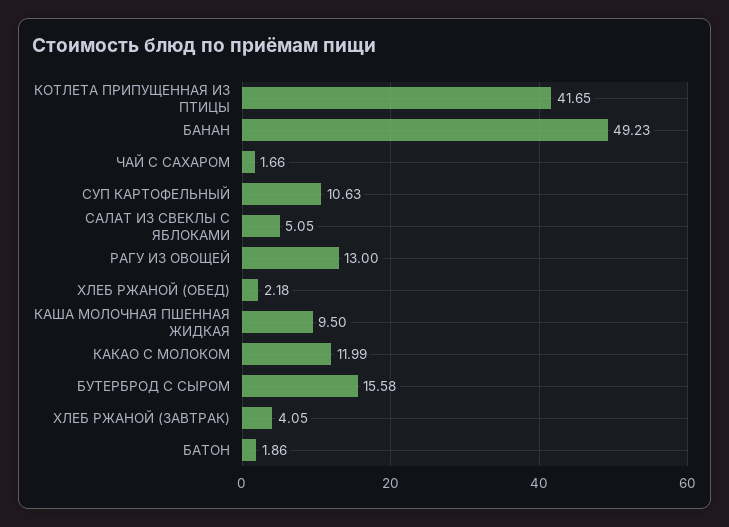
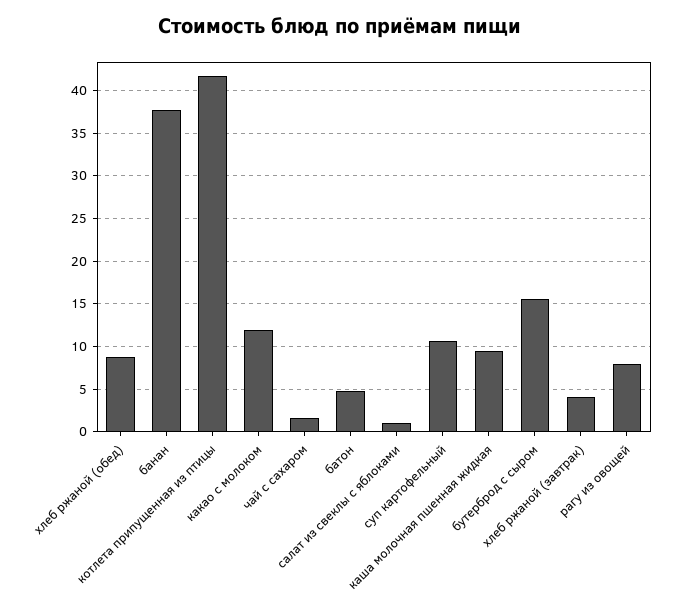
БАНАН: 49.23 -> 38
САЛАТ ИЗ СВЕКЛЫ С ЯБЛОКАМИ: 5.05 -> 1
РАГУ ИЗ ОВОЩЕЙ: 13 -> 8
ХЛЕБ РЖАНОЙ (ОБЕД): 2.18 -> 9
БАТОН: 1.86 -> 5

